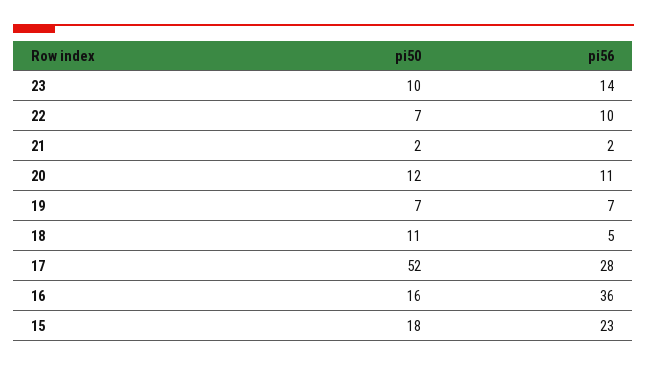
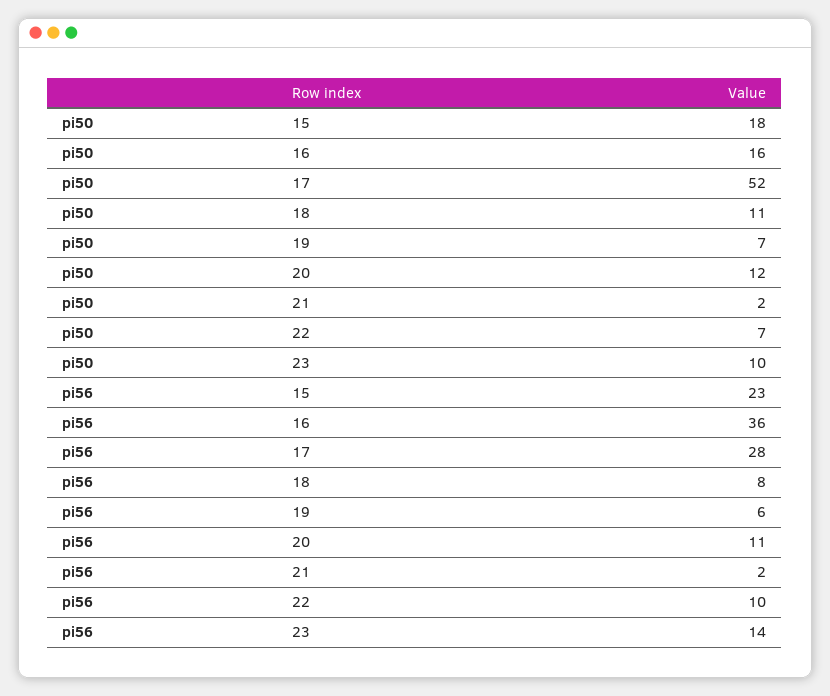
pi56, 19: 7 -> 6
pi56, 18: 5 -> 8

